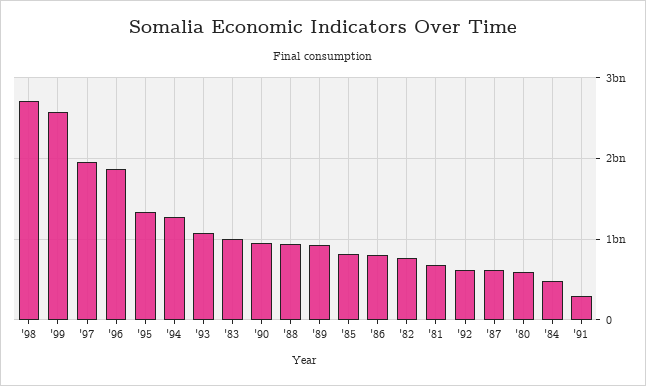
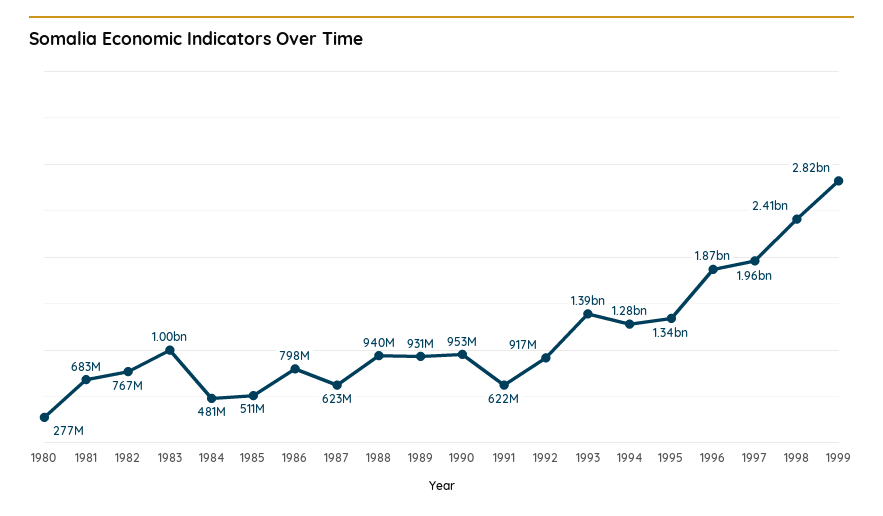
'98: 2700000000 -> 2410000000
'99: 2600000000 -> 2820000000
'93: 1100000000 -> 1390000000
'85: 800000000 -> 511000000
'92: 600000000 -> 917000000
'80: 600000000 -> 277000000
'91: 300000000 -> 622000000

